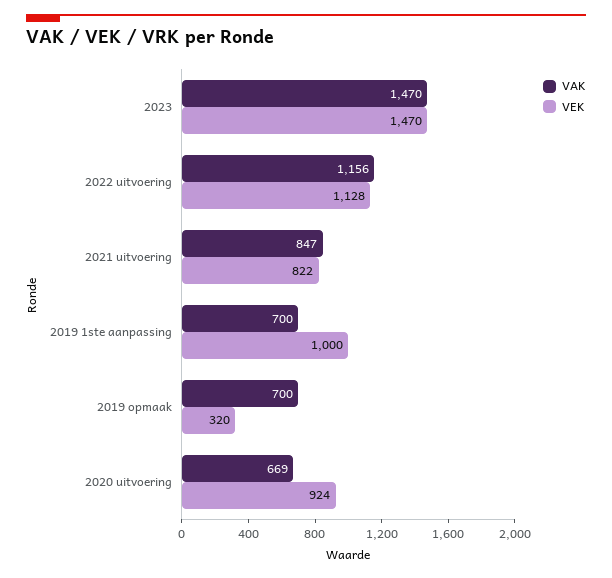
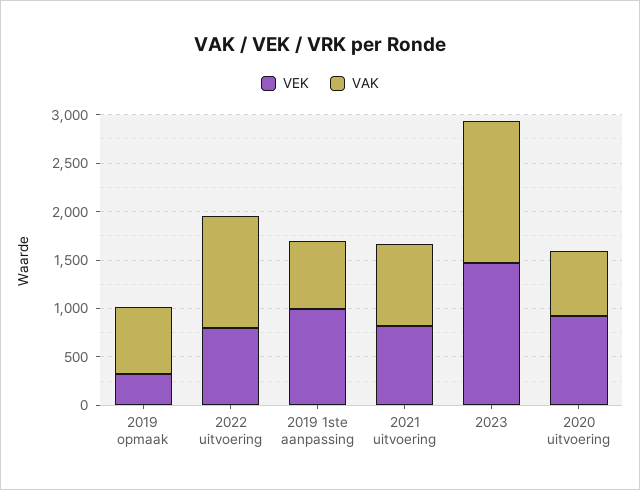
VEK, 2022 uitvoering: 1128 -> 800

